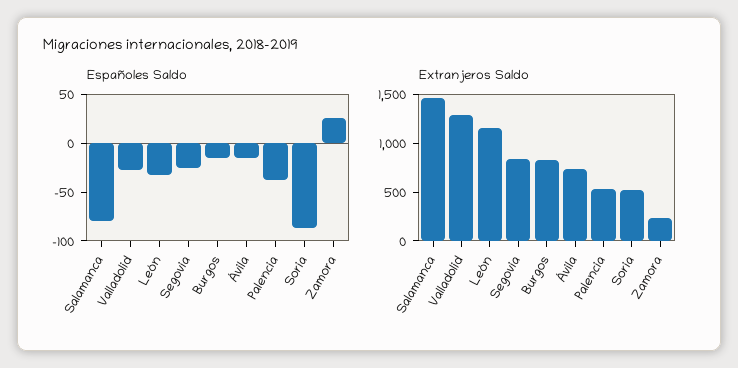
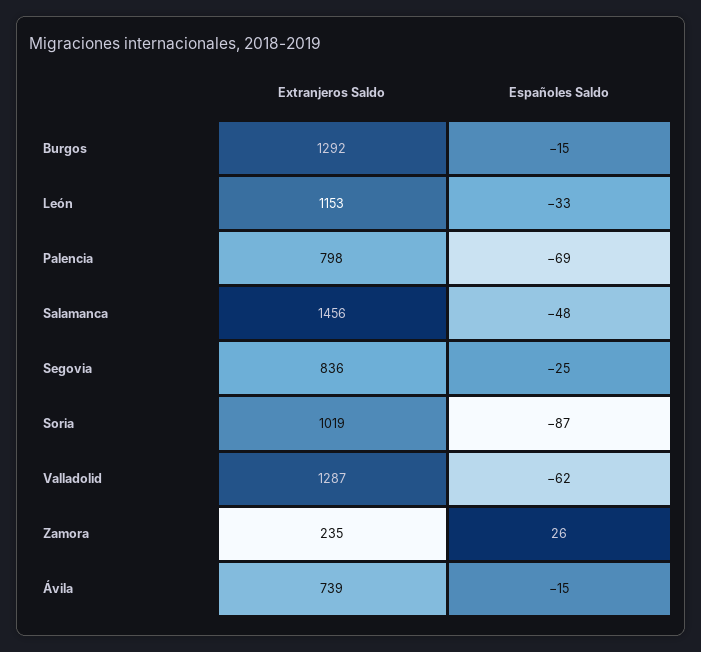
Españoles Saldo, Salamanca: -80 -> -48
Españoles Saldo, Valladolid: -30 -> -62
Españoles Saldo, Palencia: -40 -> -69
Extranjeros Saldo, Burgos: 800 -> 1292
Extranjeros Saldo, Palencia: 500 -> 798
Extranjeros Saldo, Soria: 500 -> 1019

